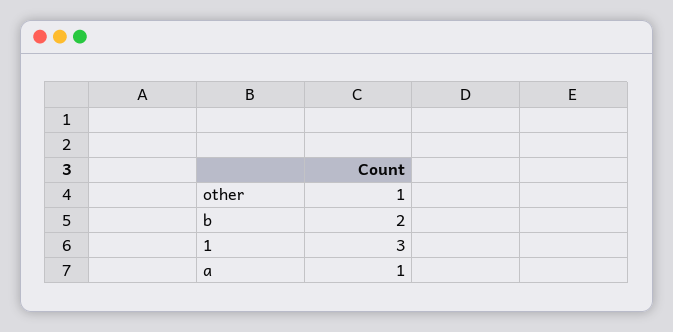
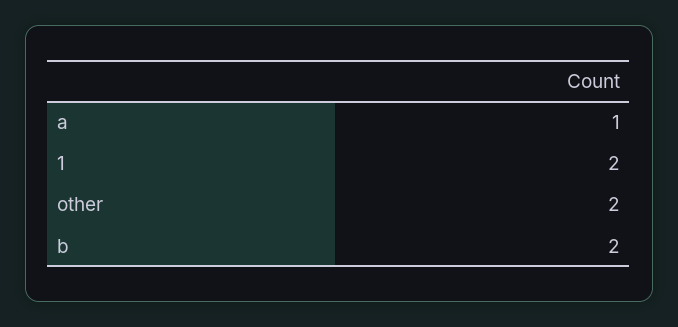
other: 1 -> 2
1: 3 -> 2

